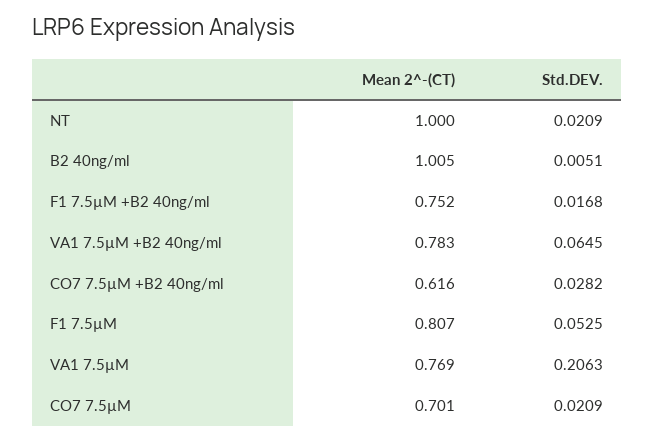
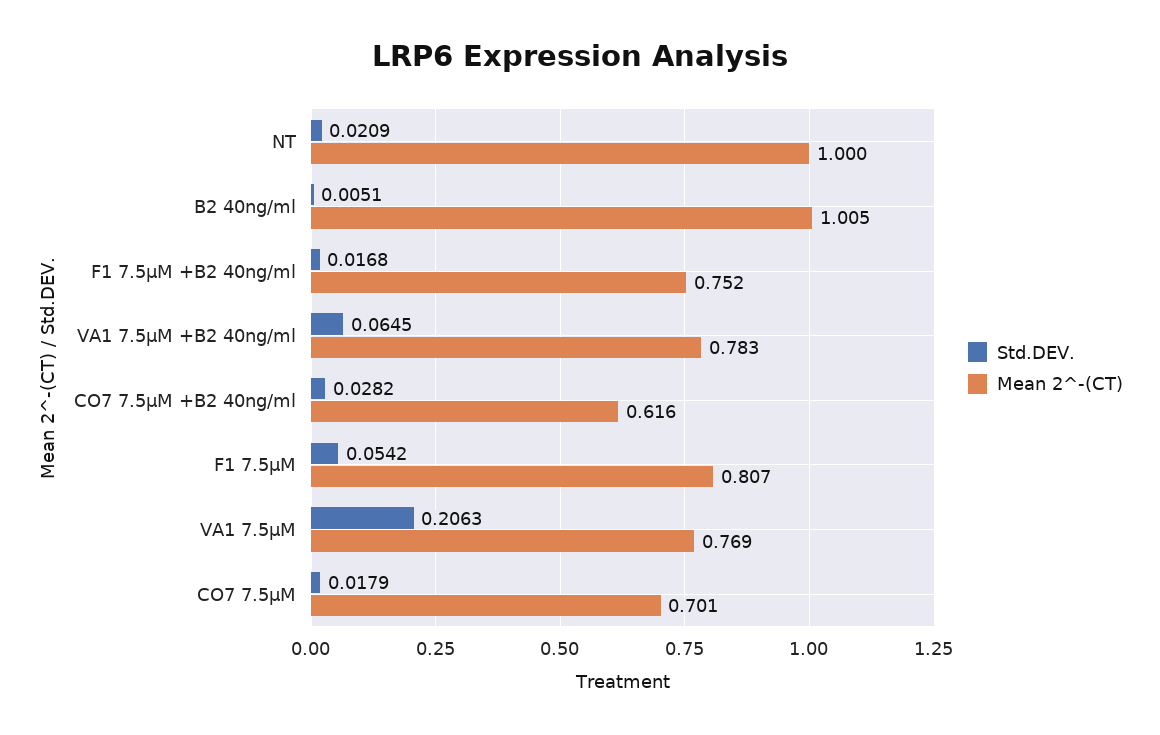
Std.DEV., F1 7.5µM: 0.0525 -> 0.0542
Std.DEV., CO7 7.5µM: 0.0209 -> 0.0179

